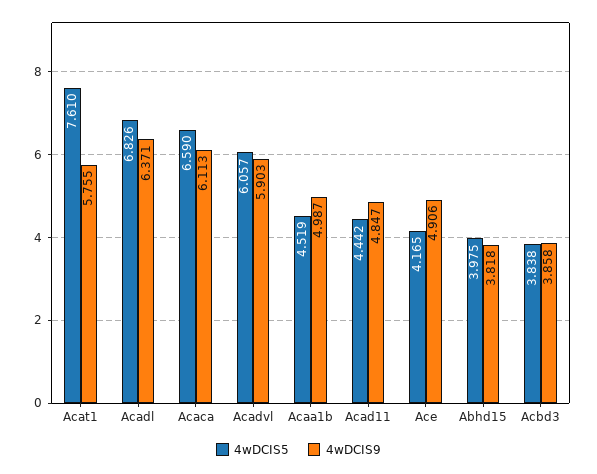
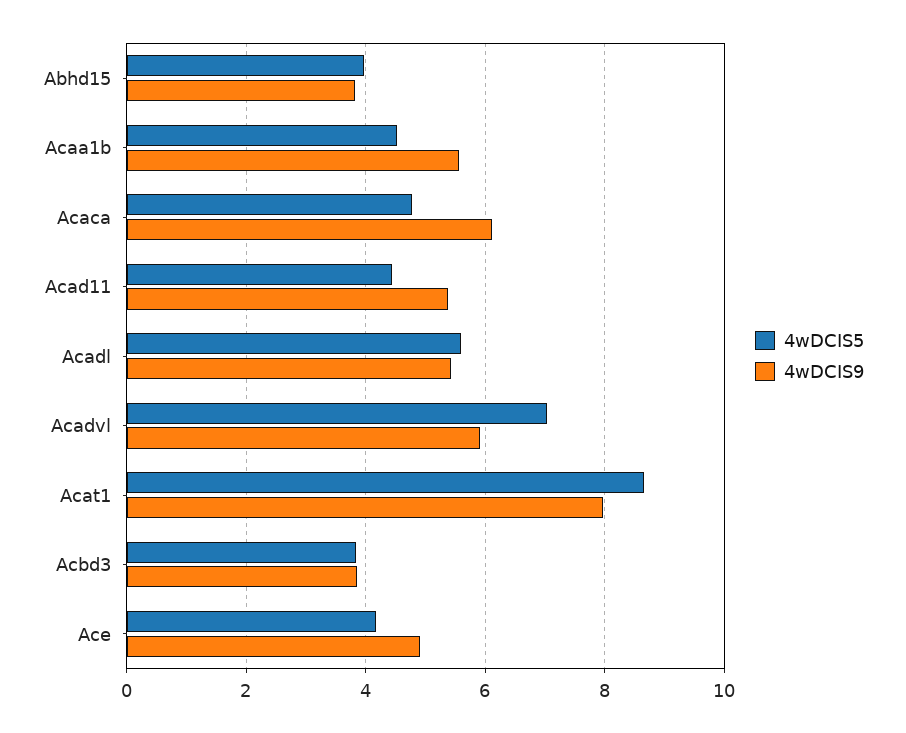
4wDCIS5, Acat1: 7.61 -> 8.6
4wDCIS9, Acat1: 5.755 -> 8
4wDCIS5, Acadl: 6.826 -> 5.6
4wDCIS9, Acadl: 6.371 -> 5.4
4wDCIS5, Acaca: 6.59 -> 4.8
4wDCIS5, Acadvl: 6.057 -> 7
4wDCIS9, Acaa1b: 4.987 -> 5.6
4wDCIS9, Acad11: 4.847 -> 5.4

